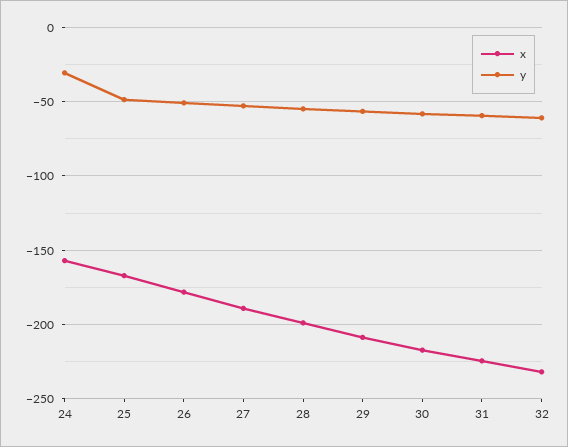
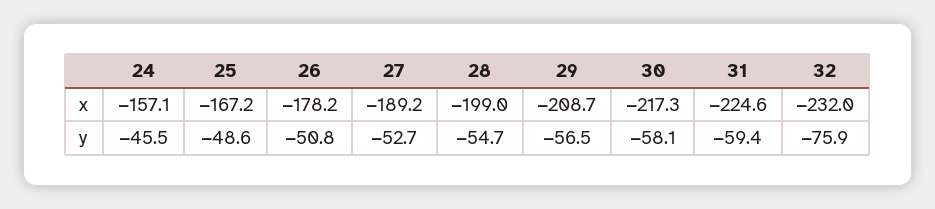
y, 24: -30 -> -45.5
y, 32: -60 -> -75.9

